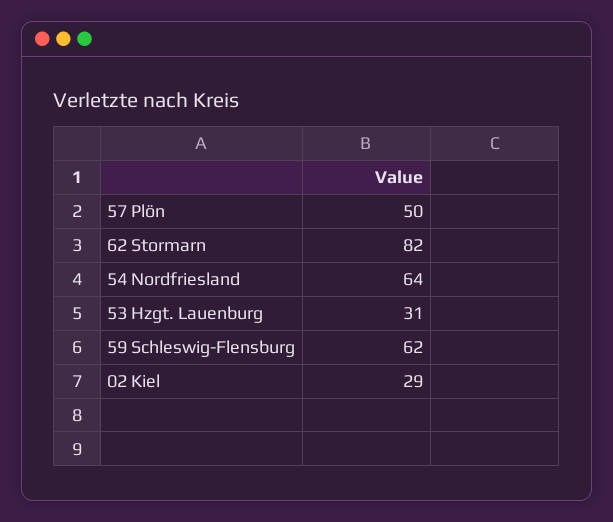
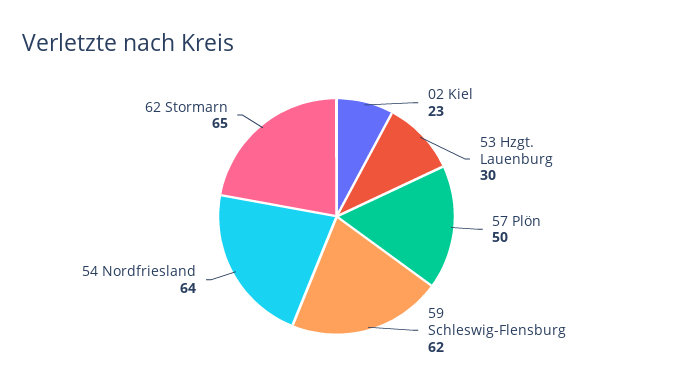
62 Stormarn: 82 -> 65
53 Hzgt. Lauenburg: 31 -> 30
02 Kiel: 29 -> 23

